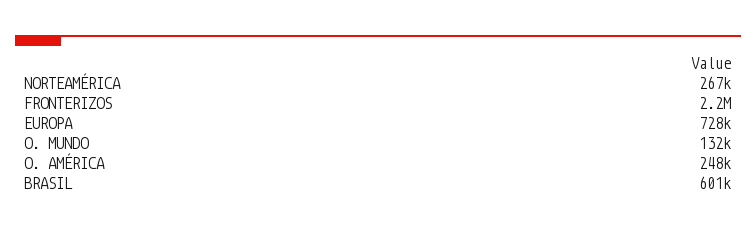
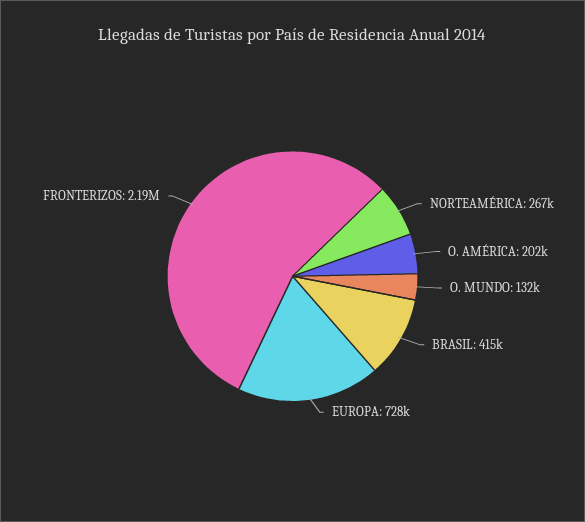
O. AMÉRICA: 248000 -> 202000
BRASIL: 601000 -> 415000

